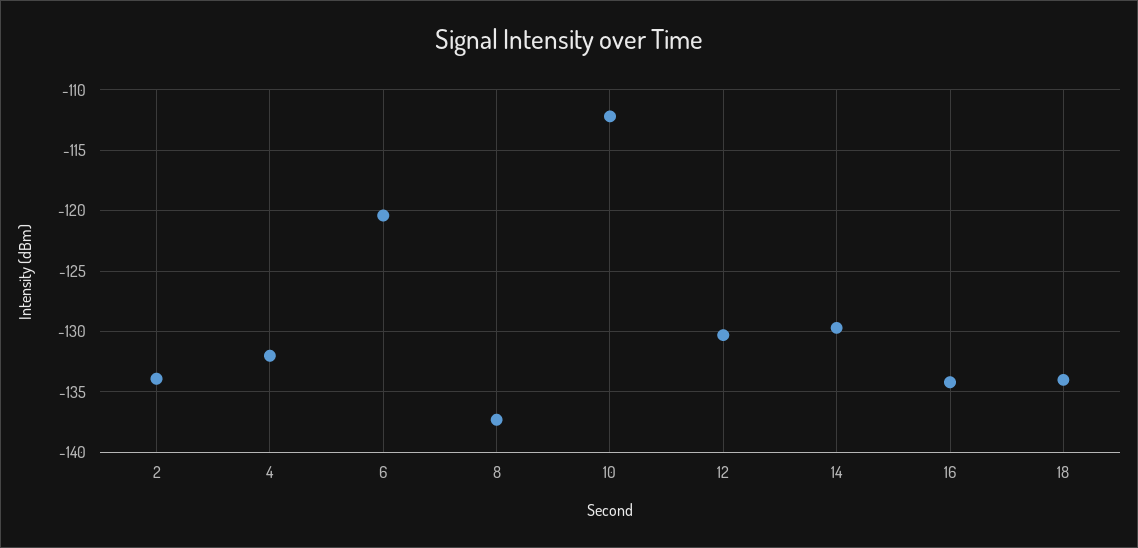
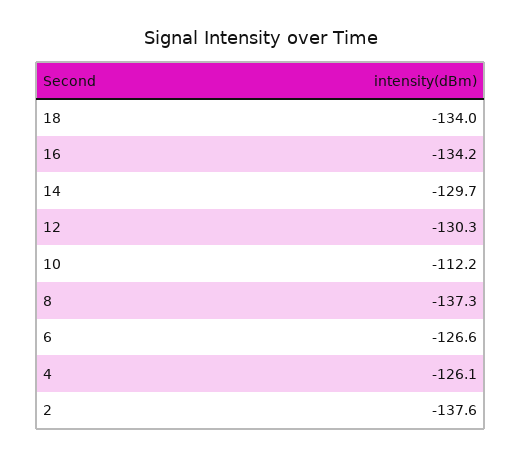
2: -134 -> -137.6
4: -132 -> -126.1
6: -120.5 -> -126.6

